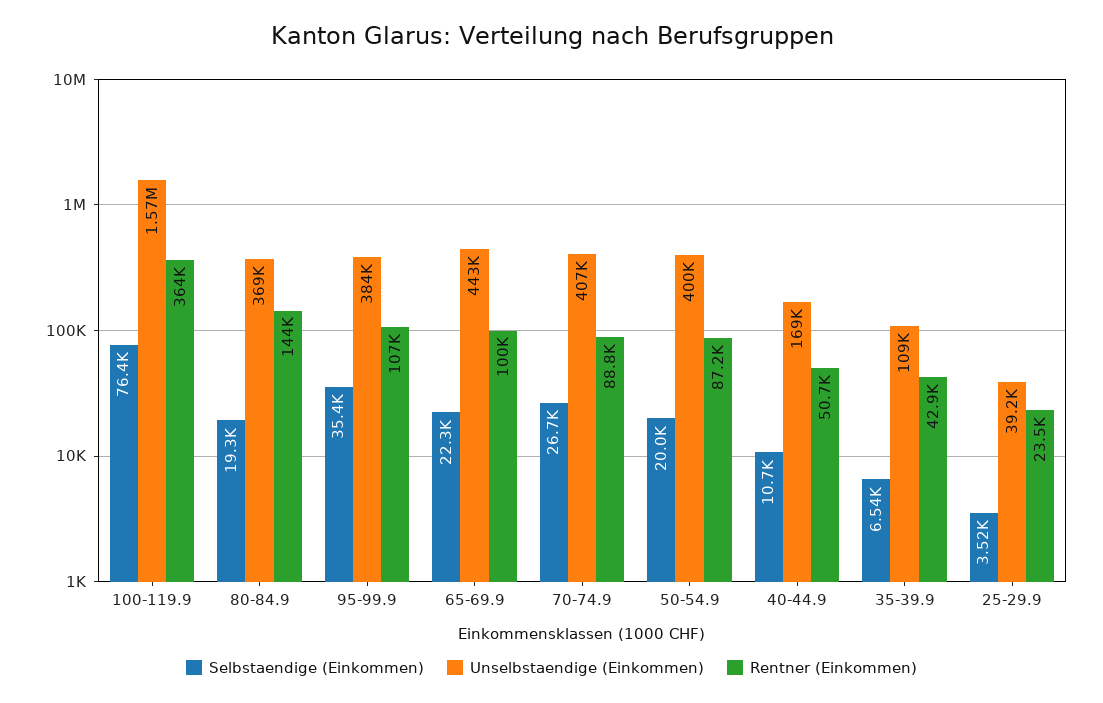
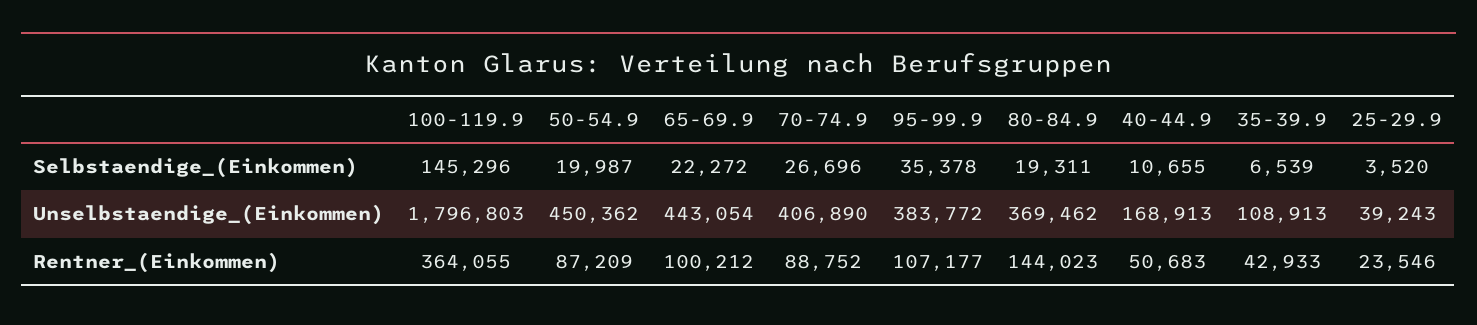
Selbstaendige (Einkommen), 100-119.9: 76400 -> 145296
Unselbstaendige (Einkommen), 100-119.9: 1570000 -> 1796803
Unselbstaendige (Einkommen), 50-54.9: 400000 -> 450362

